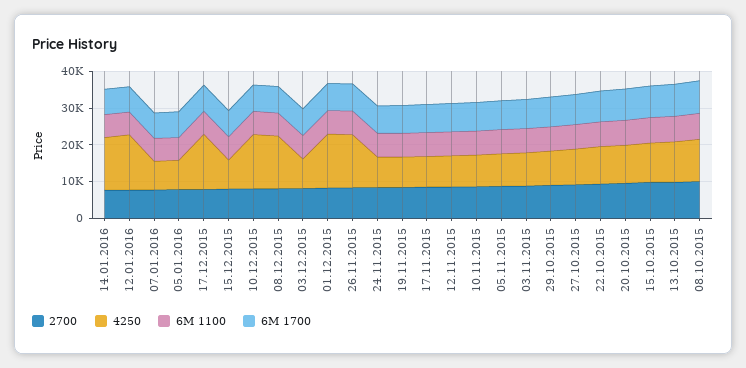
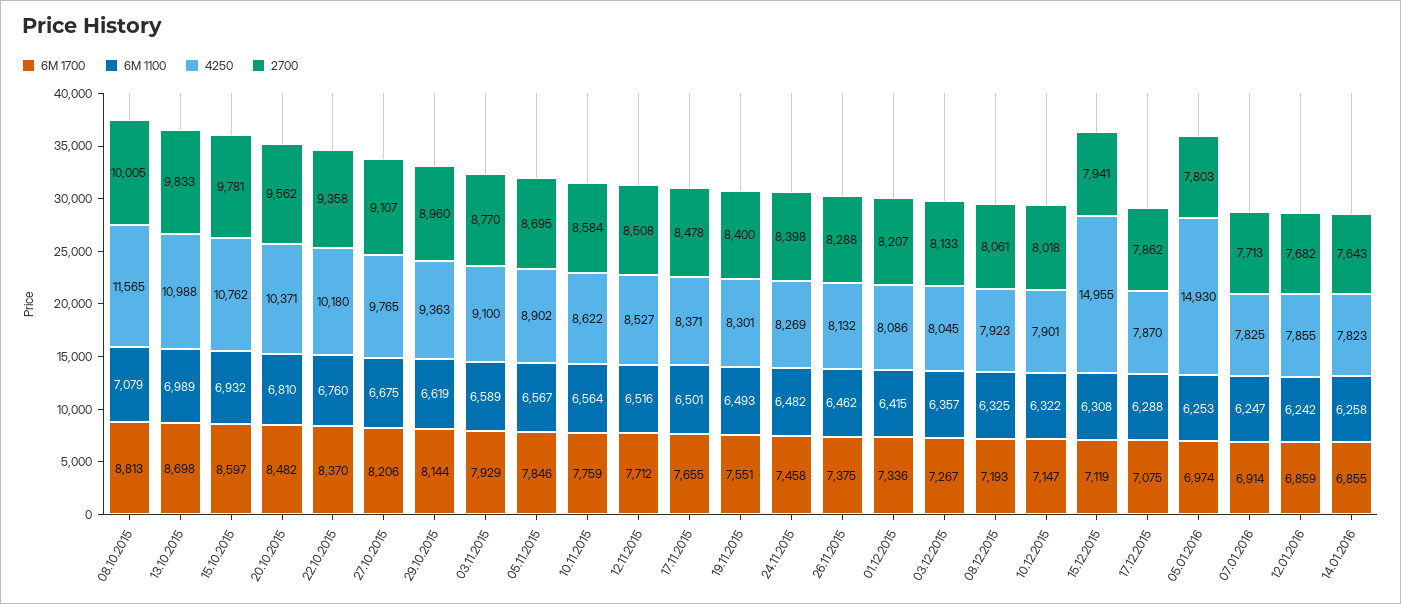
4250, 14.01.2016: 15000 -> 7823
4250, 12.01.2016: 15000 -> 7855
4250, 05.01.2016: 7500 -> 14930
4250, 17.12.2015: 15000 -> 7870
4250, 15.12.2015: 7500 -> 14955
4250, 10.12.2015: 15000 -> 7901
4250, 08.12.2015: 15000 -> 7923
4250, 01.12.2015: 15000 -> 8086
4250, 26.11.2015: 15000 -> 8132

